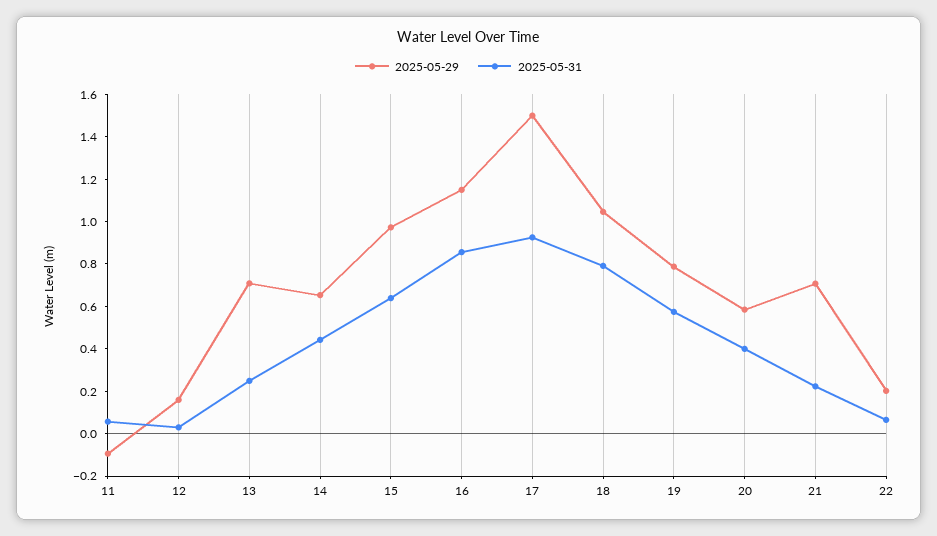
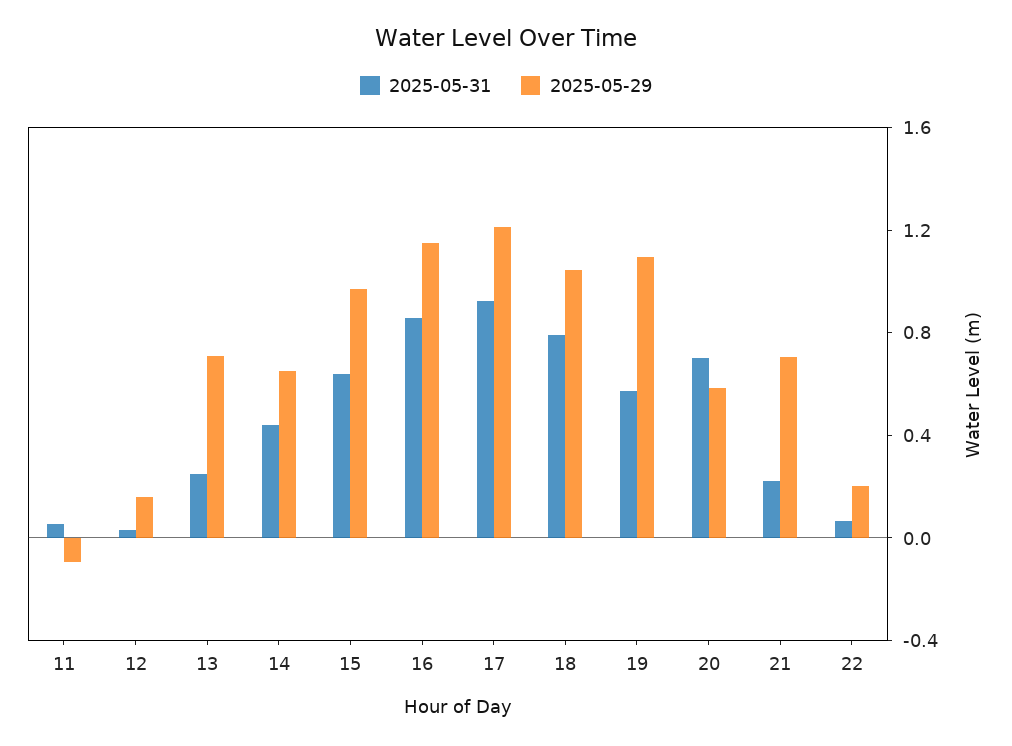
2025-05-29, 17: 1.5 -> 1.2
2025-05-29, 19: 0.8 -> 1.1
2025-05-31, 20: 0.4 -> 0.7

